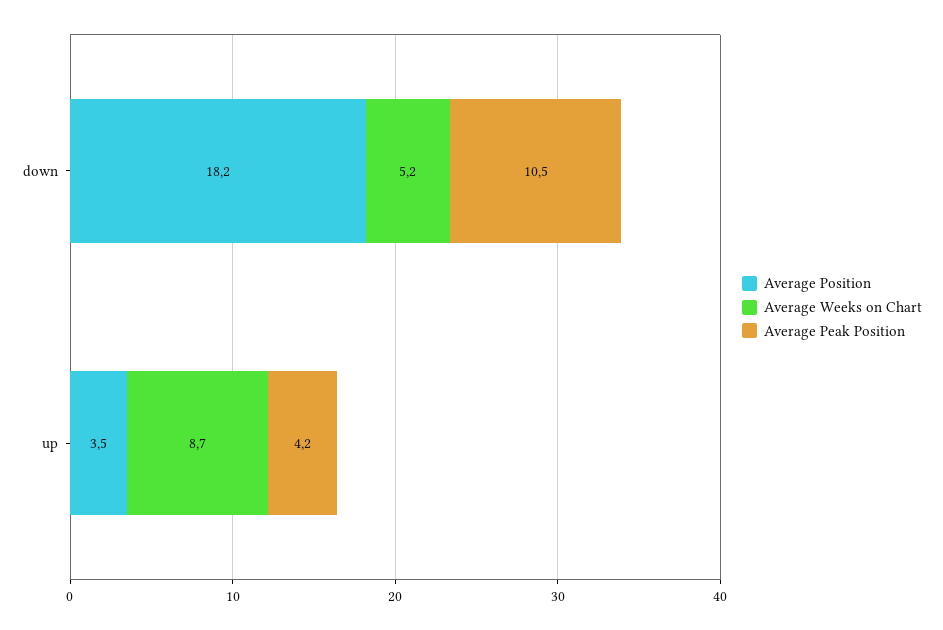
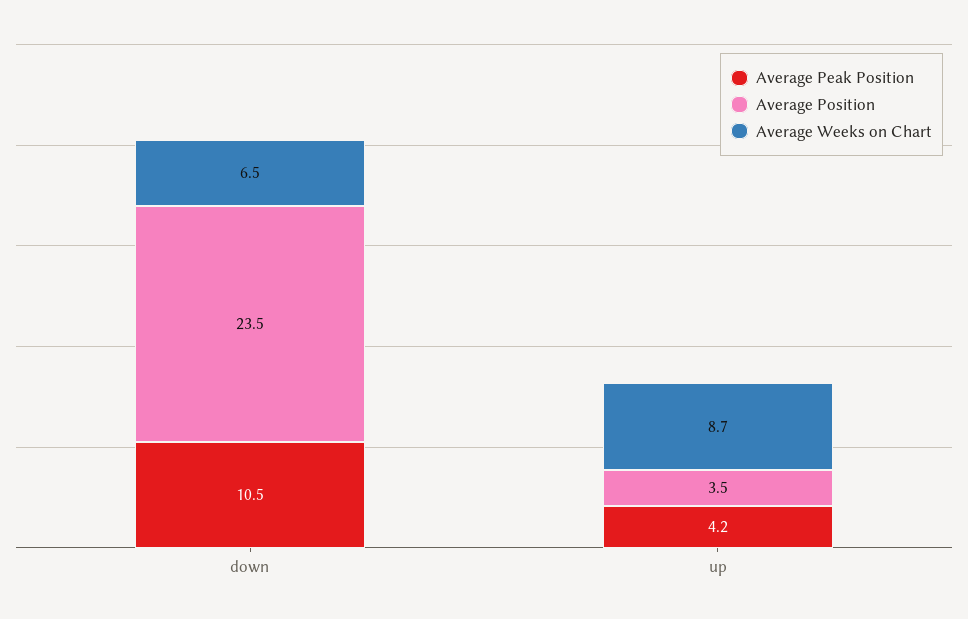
Average Position, down: 18.2 -> 23.5
Average Weeks on Chart, down: 5.2 -> 6.5

